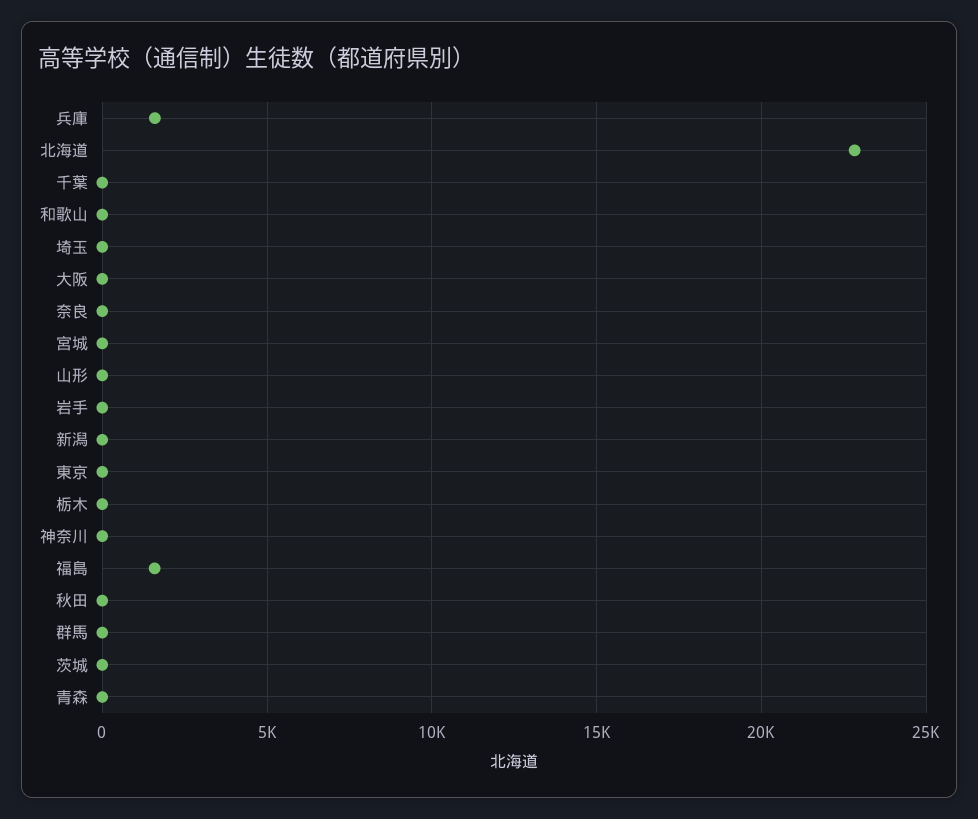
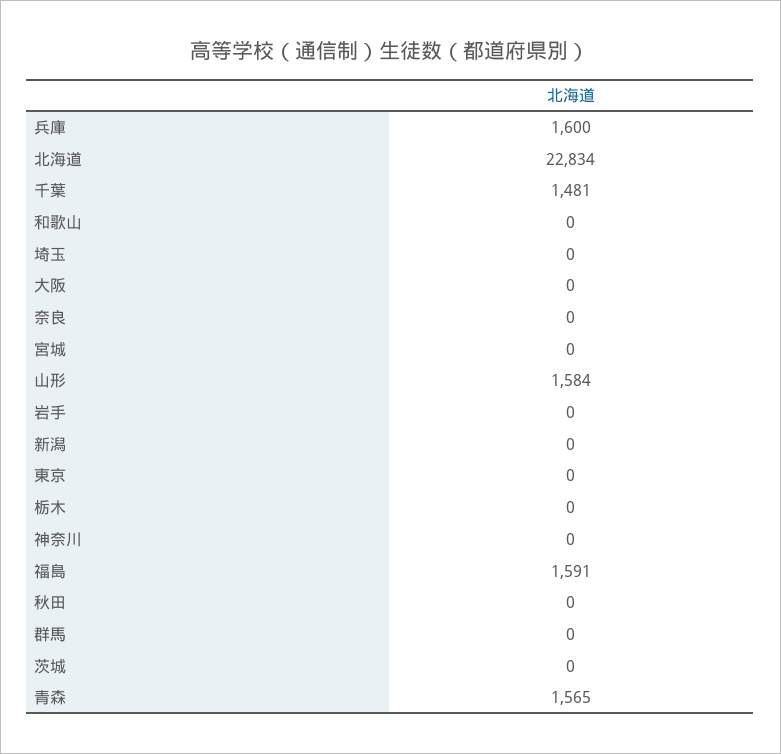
千葉: 0 -> 1481
山形: 0 -> 1584
青森: 0 -> 1565

